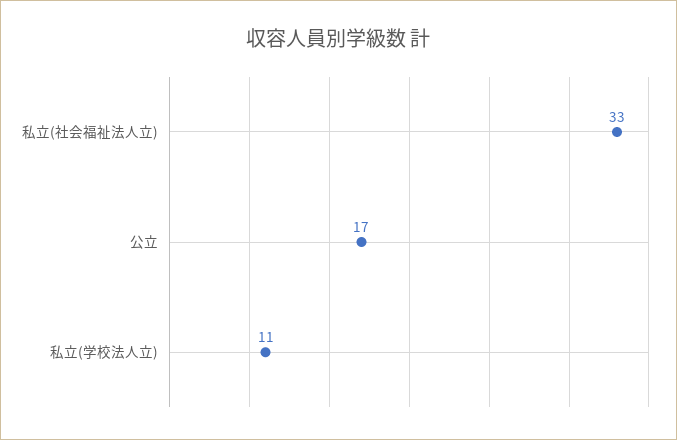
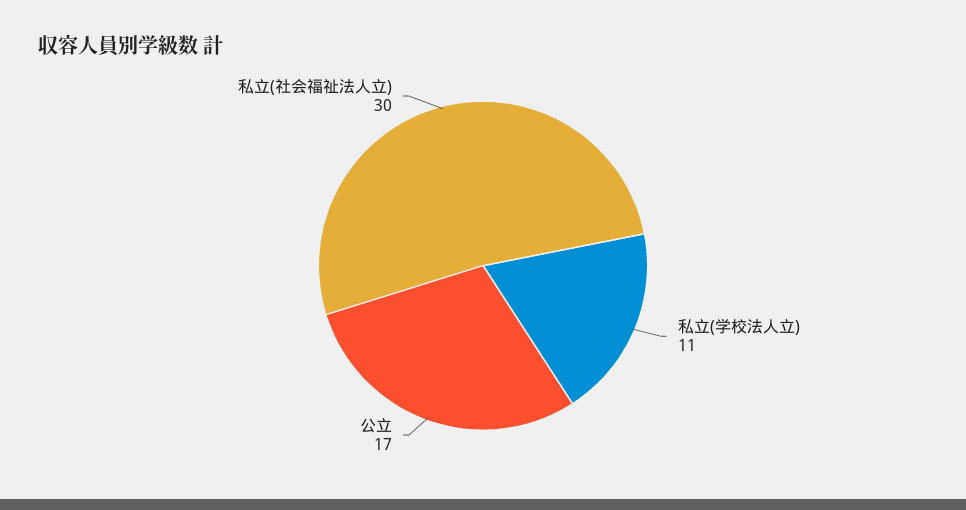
私立(社会福祉法人立): 33 -> 30

